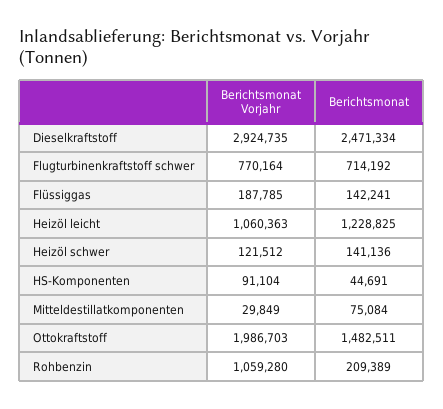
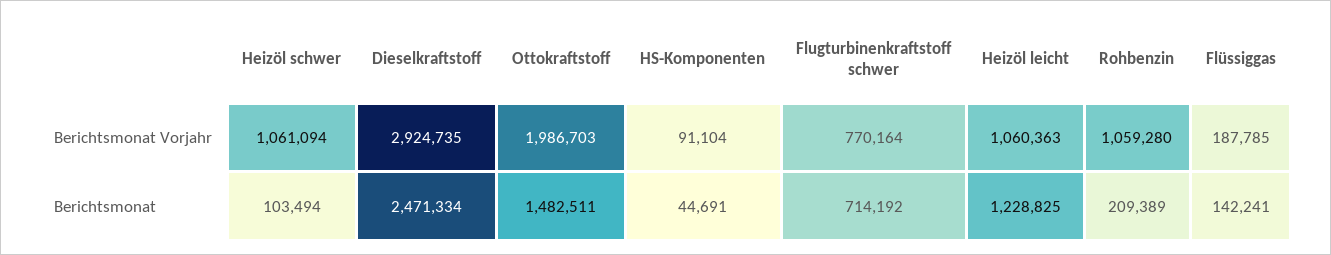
Berichtsmonat Vorjahr, Heizöl schwer: 121512 -> 1061094
Berichtsmonat, Heizöl schwer: 141136 -> 103494
Berichtsmonat Vorjahr, Mitteldestillatkomponenten: 29849 -> none
Berichtsmonat, Mitteldestillatkomponenten: 75084 -> none

